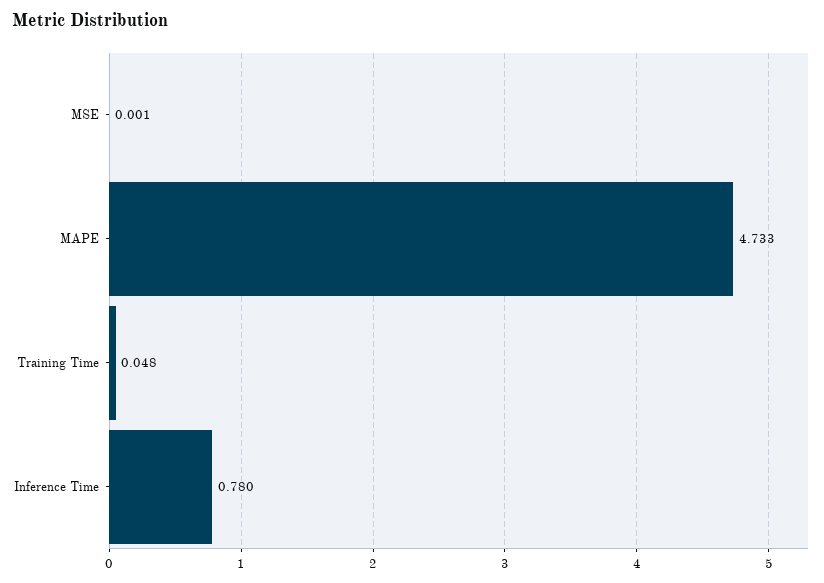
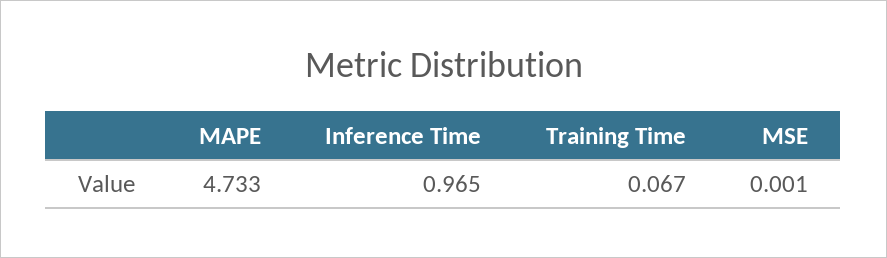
Training Time: 0.048 -> 0.067
Inference Time: 0.78 -> 0.965

